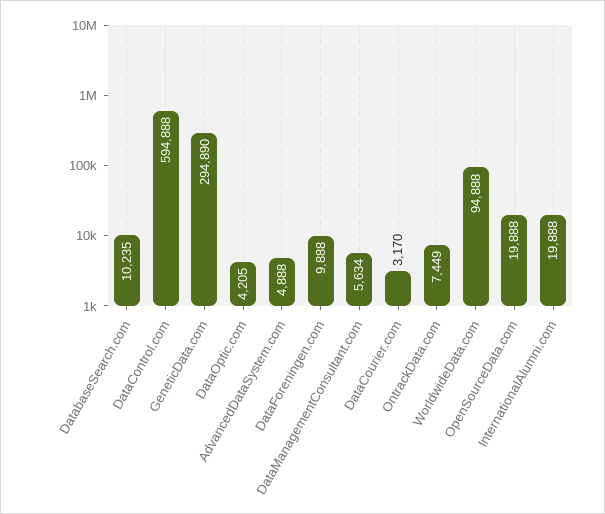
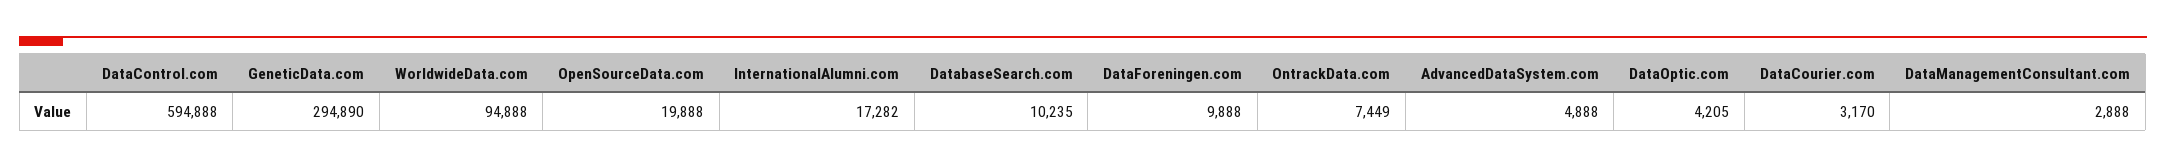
DataManagementConsultant.com: 5634 -> 2888
InternationalAlumni.com: 19888 -> 17282

